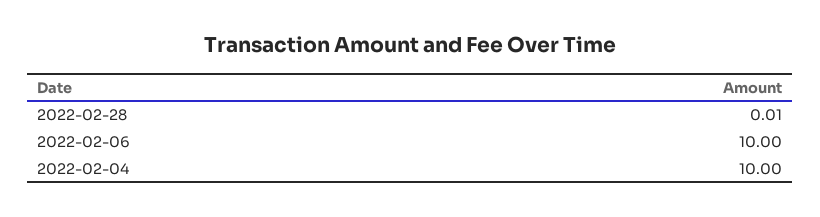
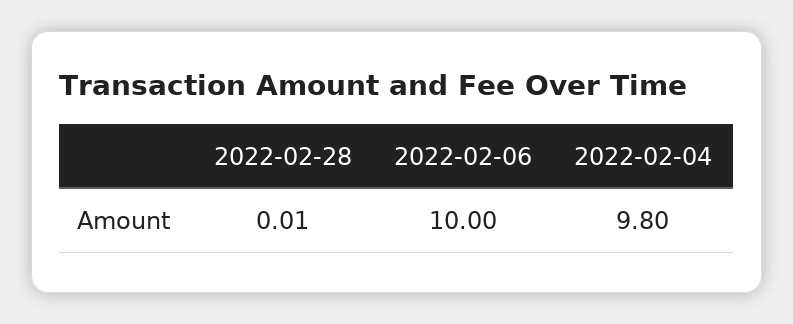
2022-02-04: 10 -> 9.8

